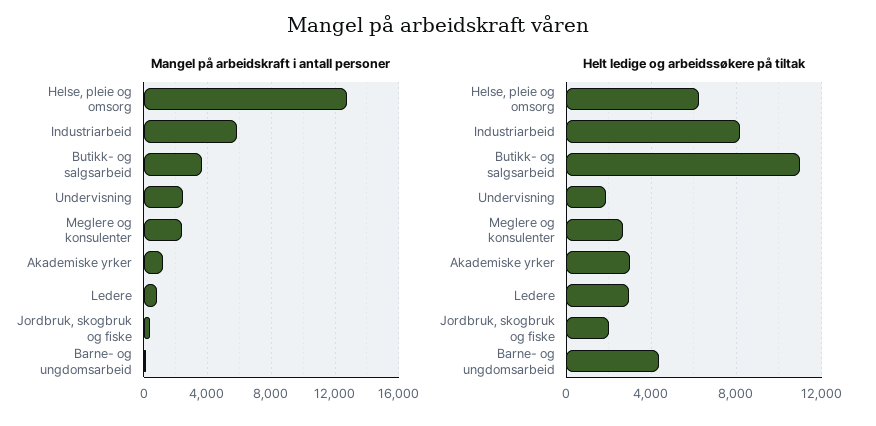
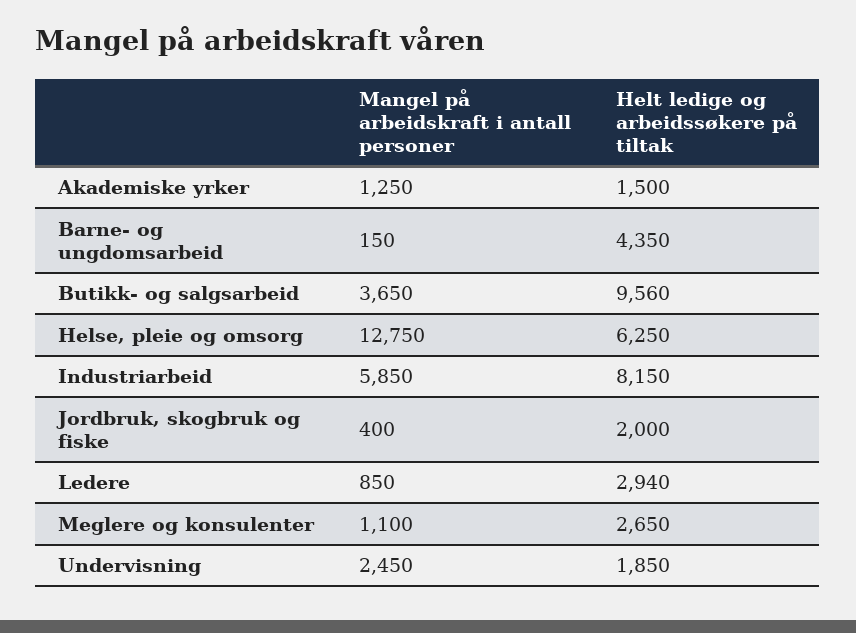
Mangel på arbeidskraft i antall personer, Meglere og konsulenter: 2500 -> 1100
Helt ledige og arbeidssøkere på tiltak, Butikk- og salgsarbeid: 11000 -> 9560
Helt ledige og arbeidssøkere på tiltak, Akademiske yrker: 3000 -> 1500

